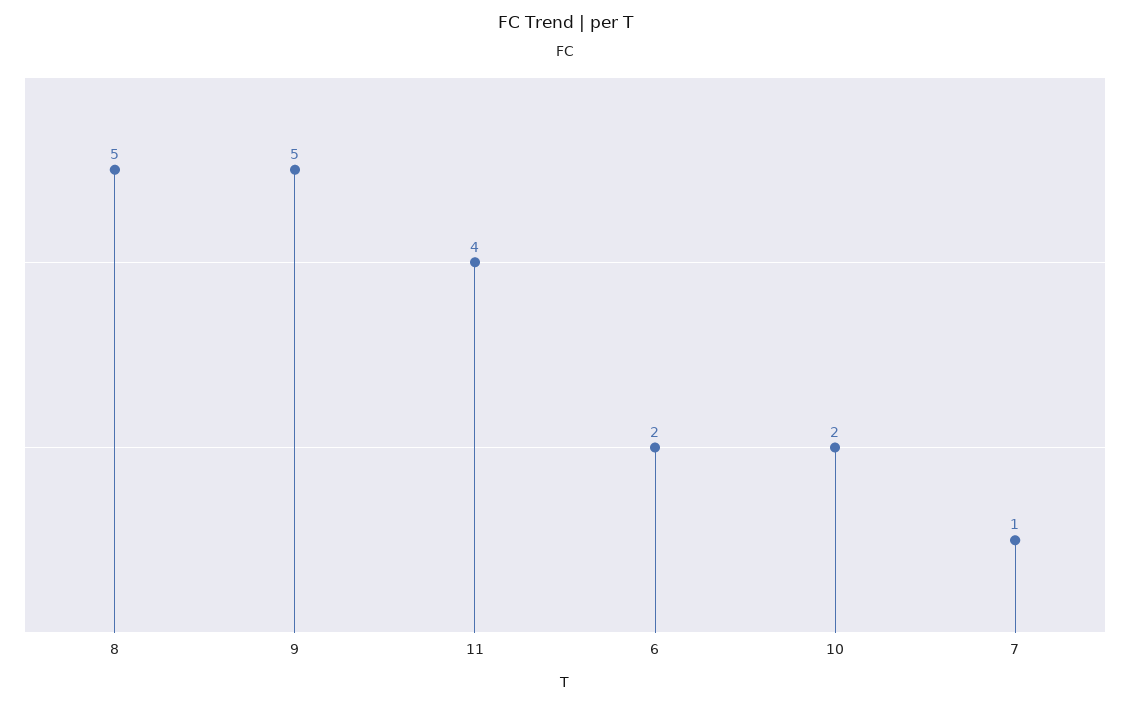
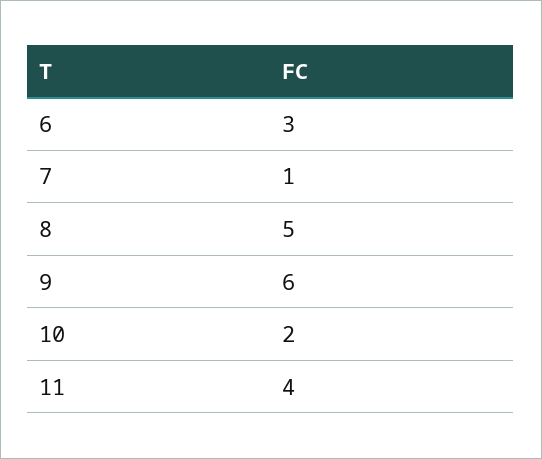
9: 5 -> 6
6: 2 -> 3

